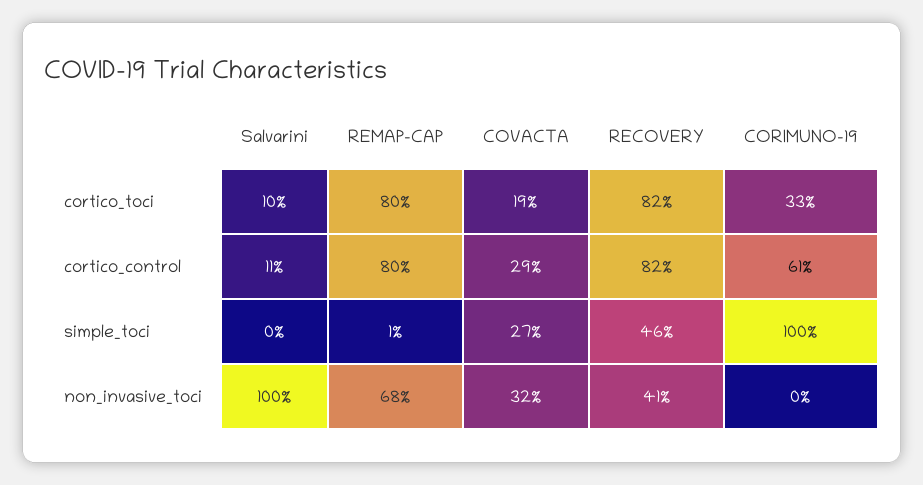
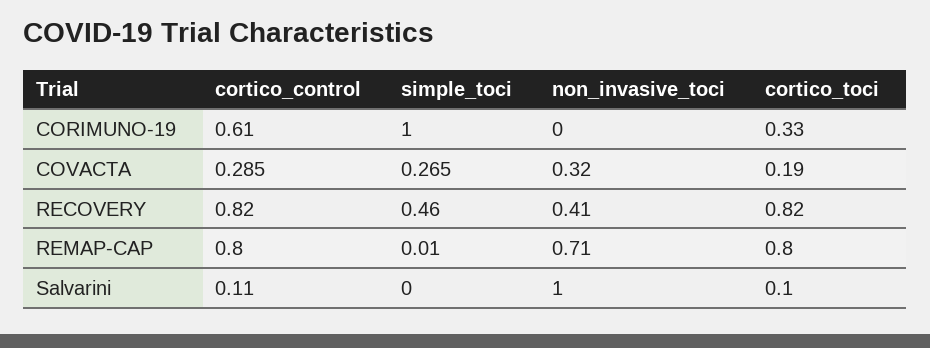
REMAP-CAP, non_invasive_toci: 0.68 -> 0.71

